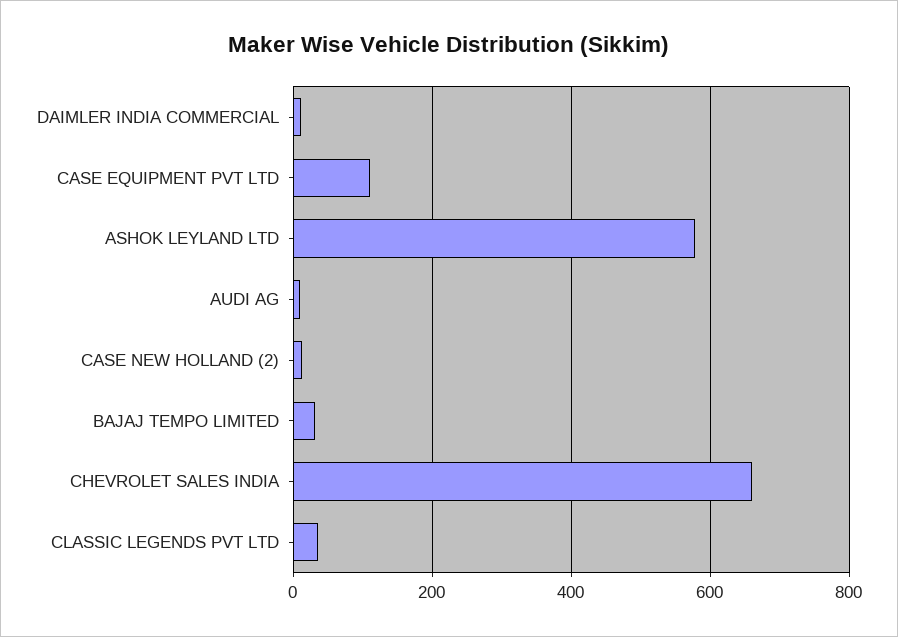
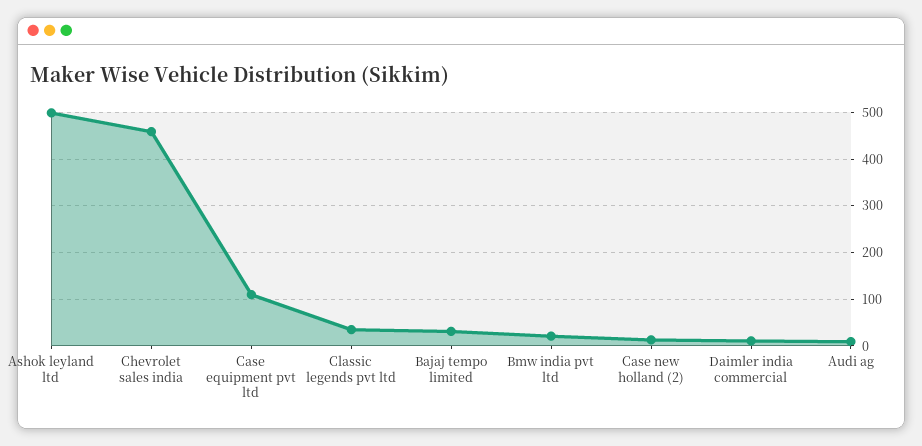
ASHOK LEYLAND LTD: 580 -> 500
CHEVROLET SALES INDIA: 660 -> 460
Bmw india pvt ltd: none -> 20

